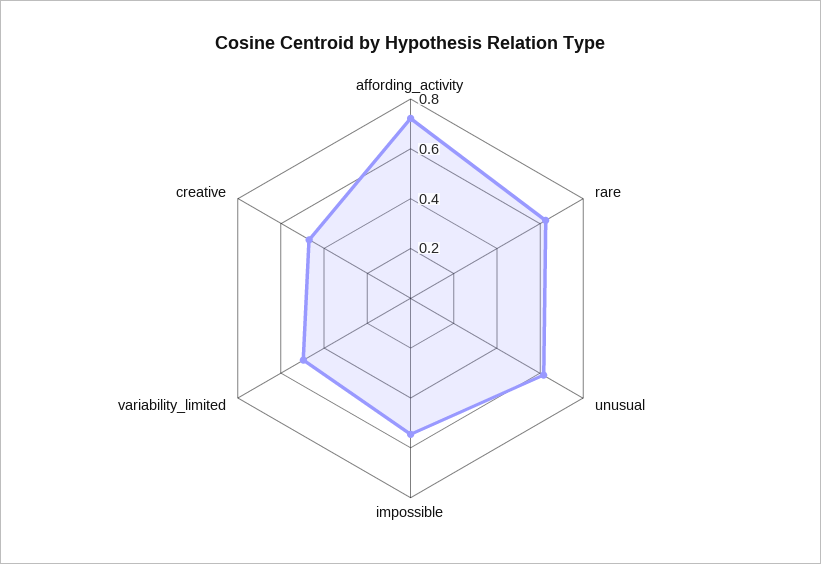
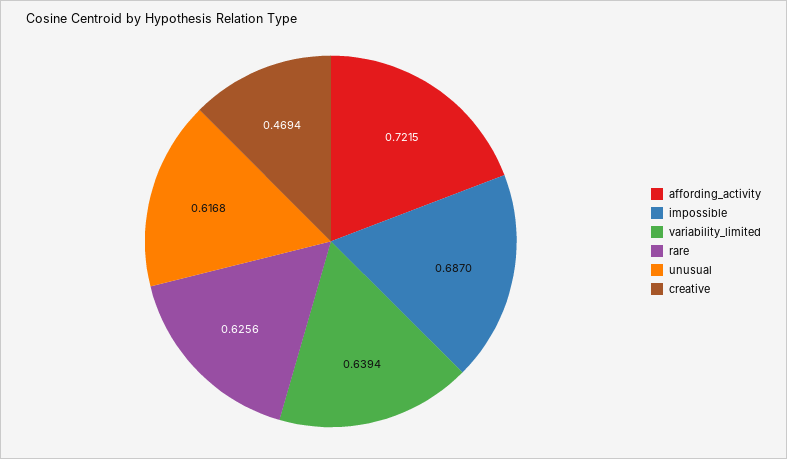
impossible: 0.55 -> 0.687
variability_limited: 0.5 -> 0.6394

